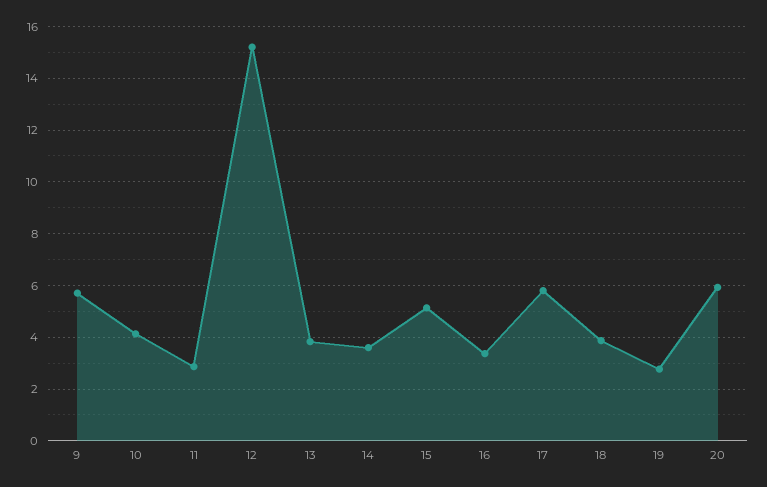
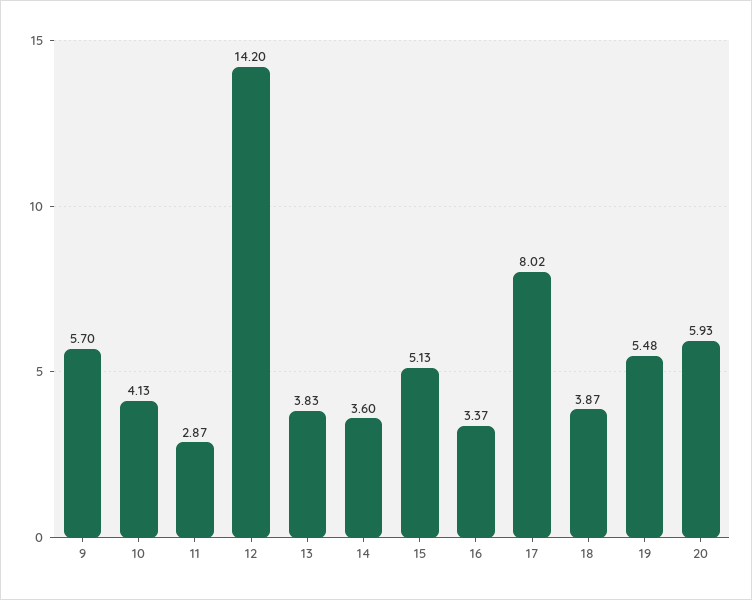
12: 15.25 -> 14.2
17: 5.75 -> 8.02
19: 2.75 -> 5.48

